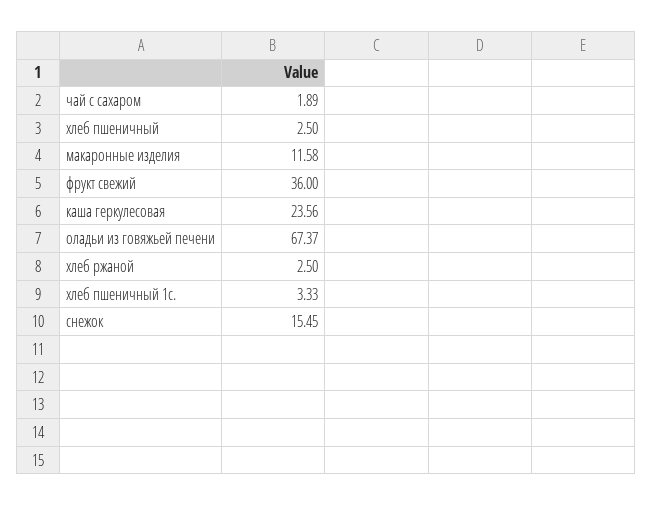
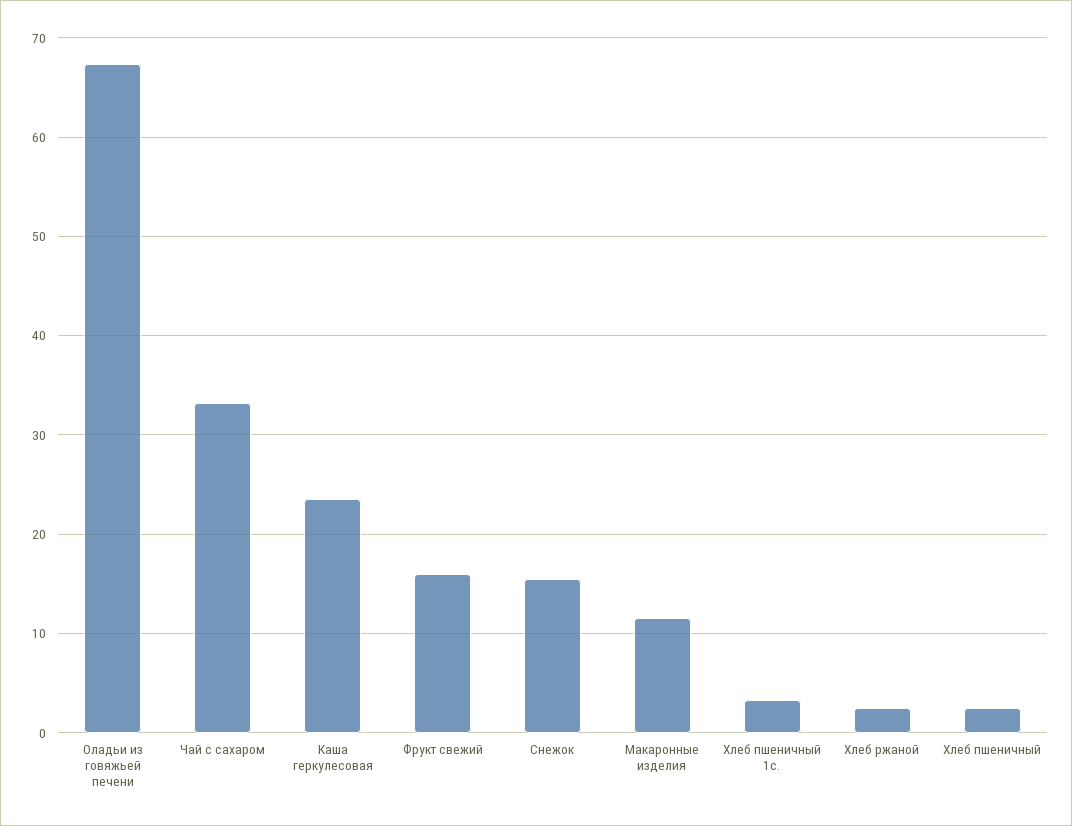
чай с сахаром: 1.89 -> 33
фрукт свежий: 36 -> 16

